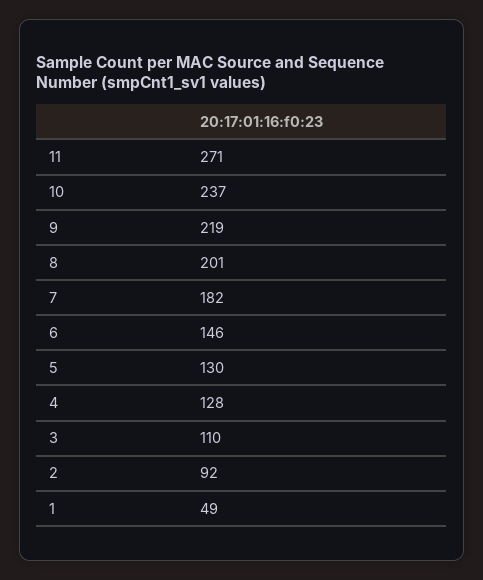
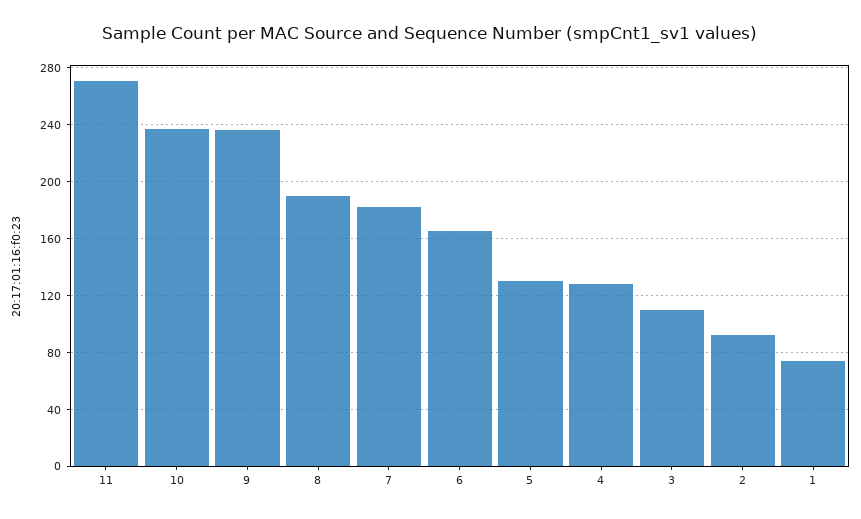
9: 219 -> 235
8: 201 -> 190
6: 146 -> 165
1: 49 -> 75

